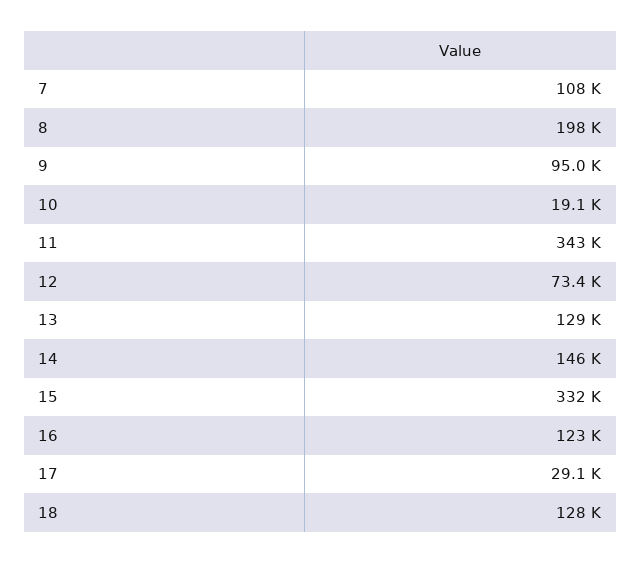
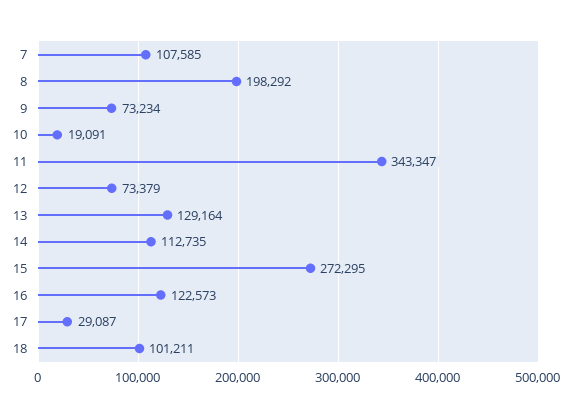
9: 95000 -> 73234
14: 146000 -> 112735
15: 332000 -> 272295
18: 128000 -> 101211

